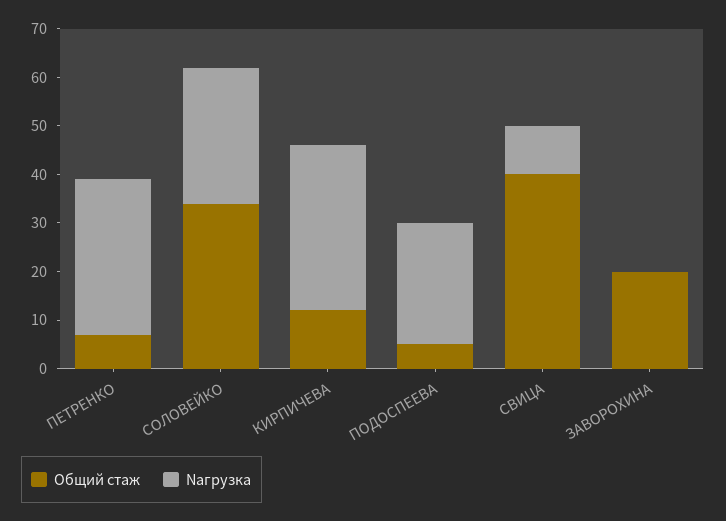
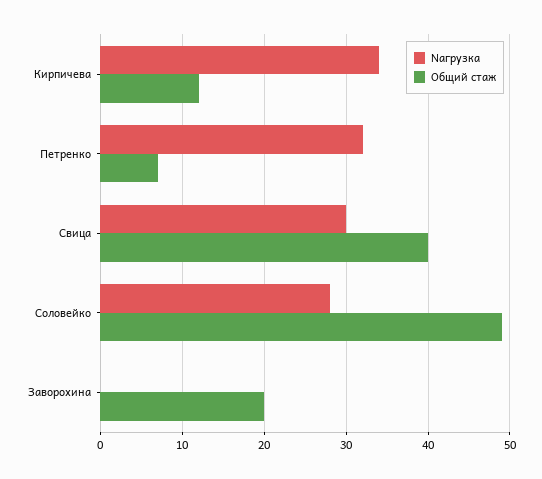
Общий стаж, СОЛОВЕЙКО: 35 -> 49
Общий стаж, ПОДОСПЕЕВА: 5 -> none
Nагрузка, ПОДОСПЕЕВА: 25 -> none
Nагрузка, СВИЦА: 10 -> 30

